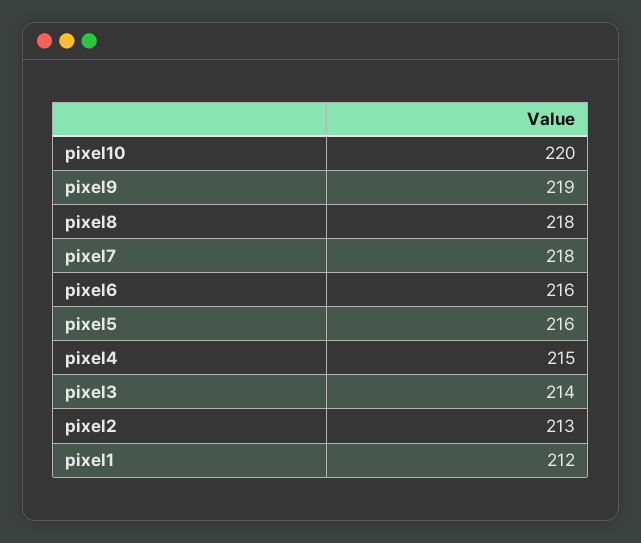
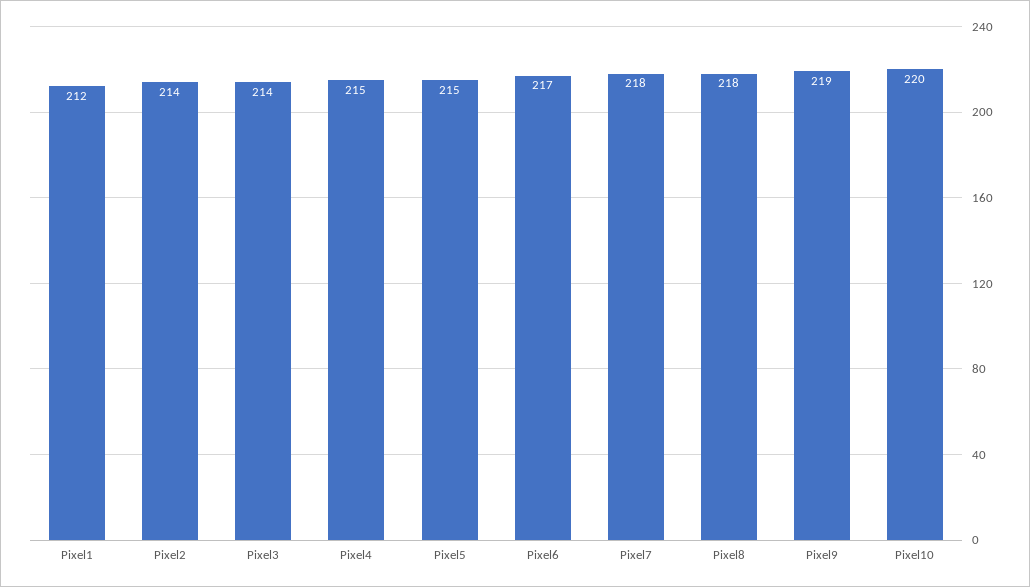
pixel6: 216 -> 217
pixel5: 216 -> 215
pixel2: 213 -> 214

